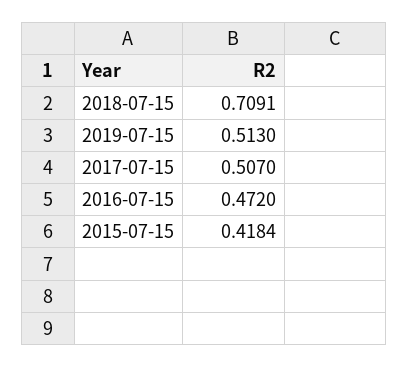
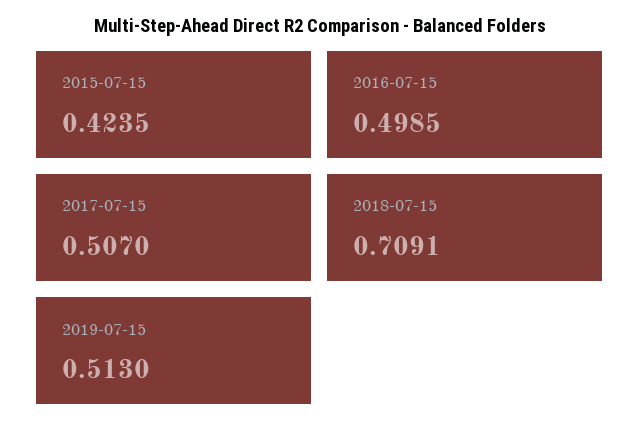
2016-07-15: 0.472 -> 0.4985
2015-07-15: 0.4184 -> 0.4235

